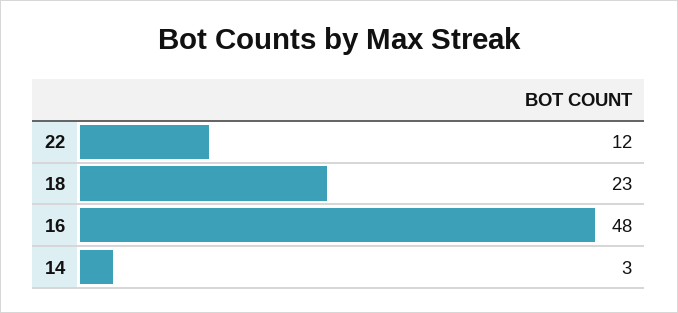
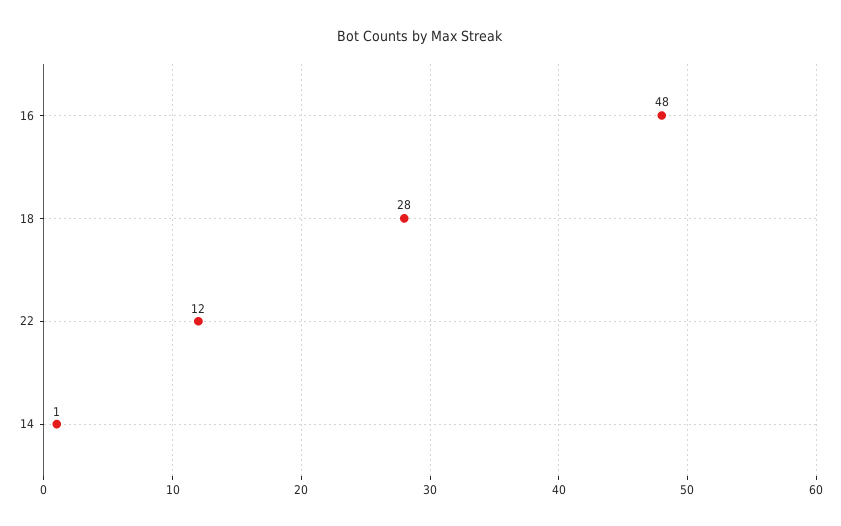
18: 23 -> 28
14: 3 -> 1

